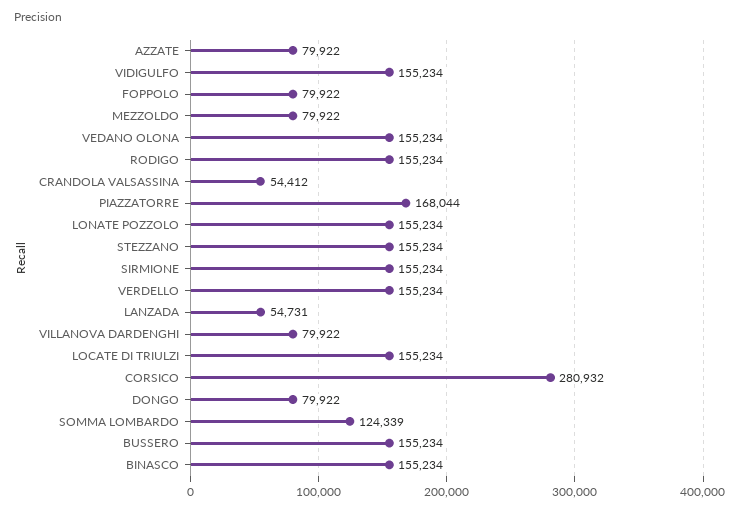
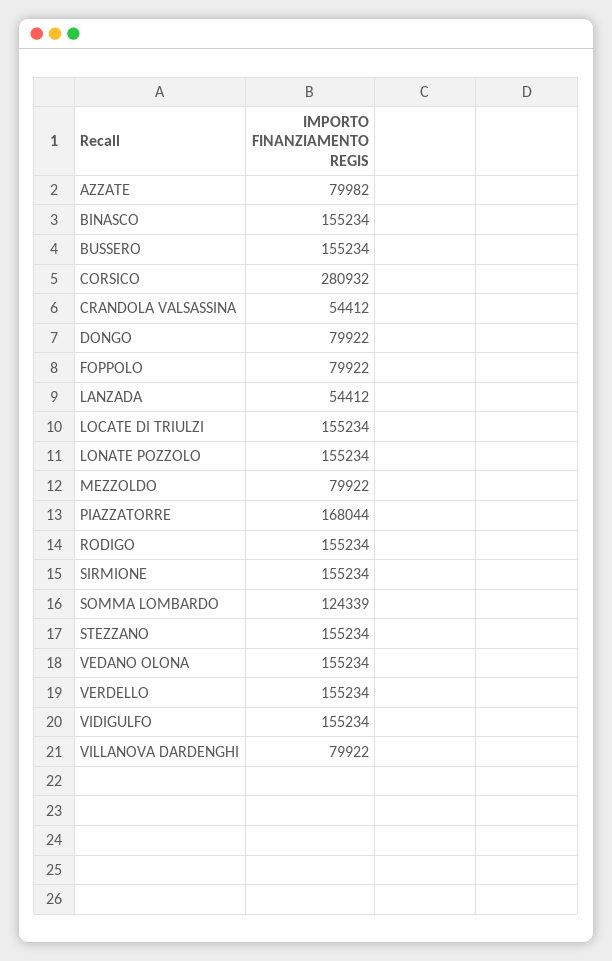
AZZATE: 79922 -> 79982
LANZADA: 54731 -> 54412

